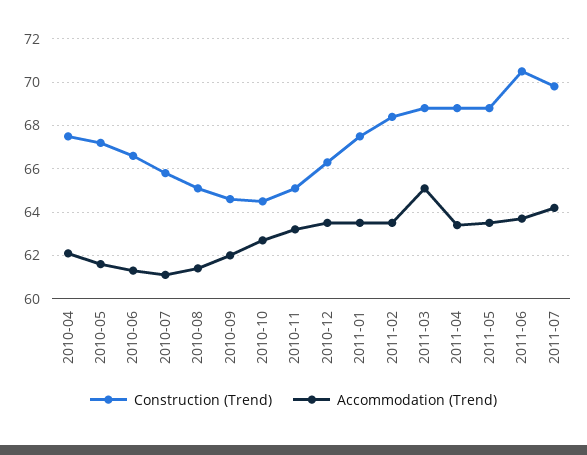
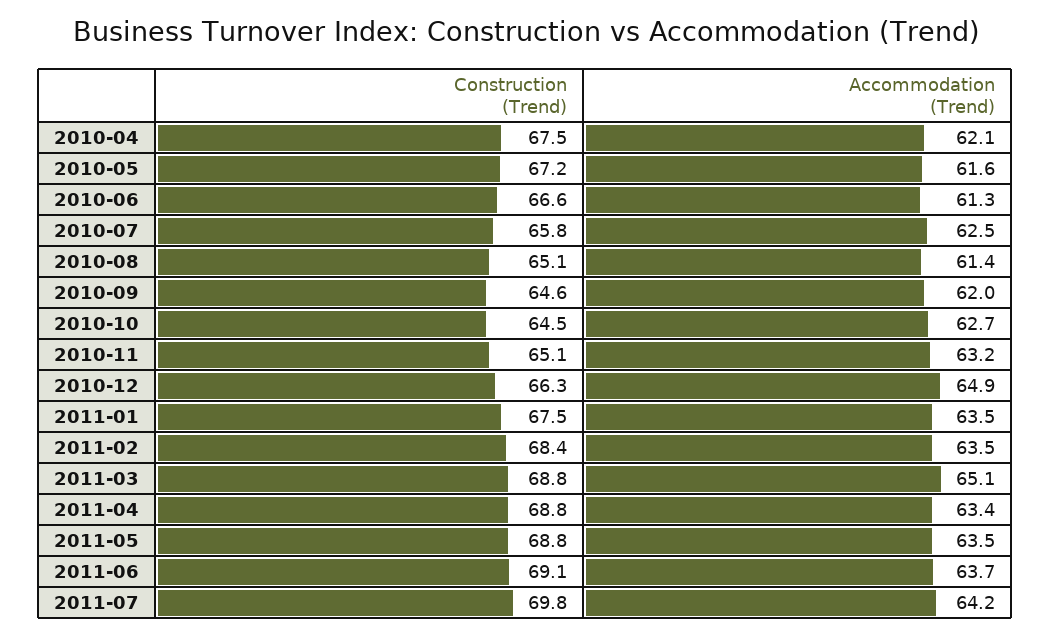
Accommodation (Trend), 2010-07: 61 -> 62.5
Accommodation (Trend), 2010-12: 63.5 -> 64.9
Construction (Trend), 2011-06: 70.5 -> 69.1

